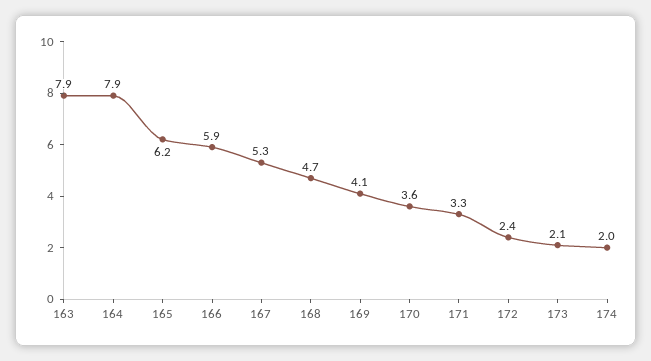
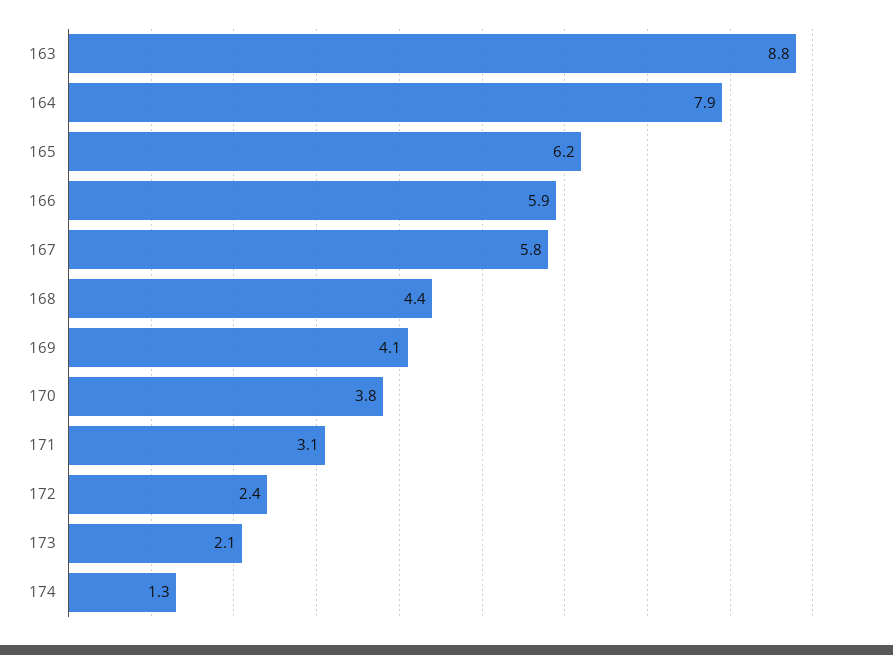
163: 7.9 -> 8.8
167: 5.3 -> 5.8
168: 4.7 -> 4.4
170: 3.6 -> 3.8
171: 3.3 -> 3.1
174: 2 -> 1.3

